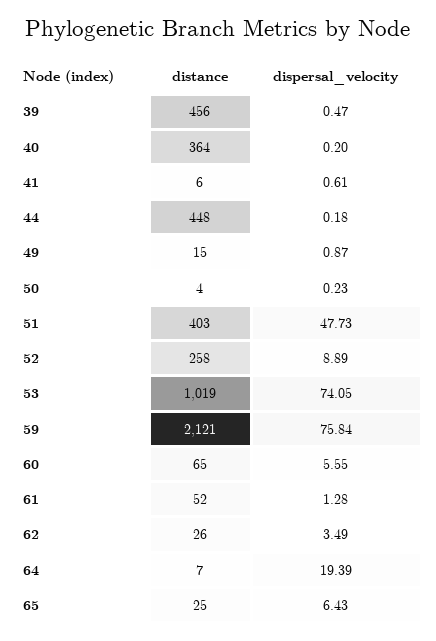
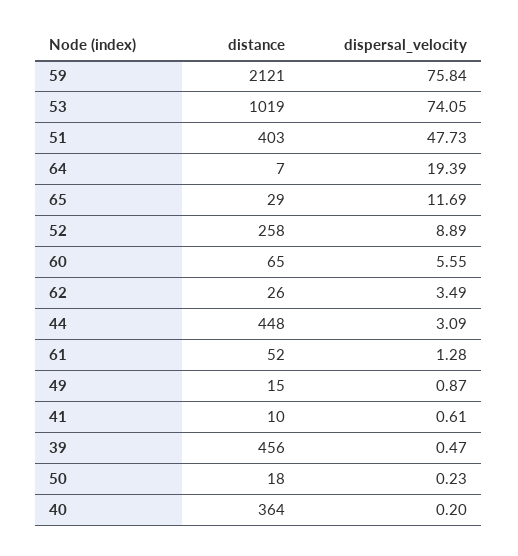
distance, 41: 6 -> 10
dispersal_velocity, 44: 0.18 -> 3.09
distance, 50: 4 -> 18
distance, 65: 25 -> 29
dispersal_velocity, 65: 6.43 -> 11.69

